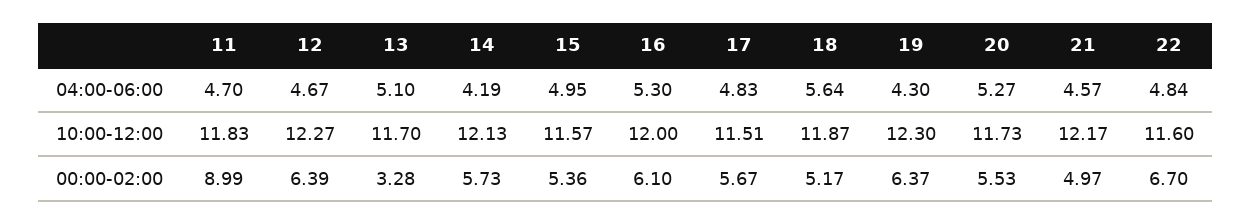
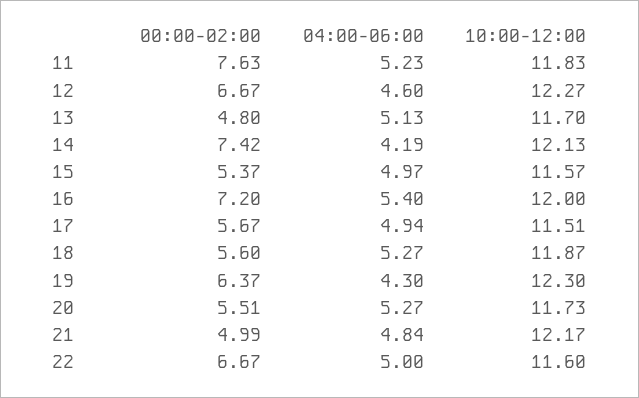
11, 04:00-06:00: 4.7 -> 5.23
12, 04:00-06:00: 4.67 -> 4.6
13, 04:00-06:00: 5.1 -> 5.13
15, 04:00-06:00: 4.95 -> 4.97
16, 04:00-06:00: 5.3 -> 5.4
17, 04:00-06:00: 4.83 -> 4.94
18, 04:00-06:00: 5.64 -> 5.27
21, 04:00-06:00: 4.57 -> 4.84
22, 04:00-06:00: 4.84 -> 5
11, 00:00-02:00: 8.99 -> 7.63
12, 00:00-02:00: 6.39 -> 6.67
13, 00:00-02:00: 3.28 -> 4.8
14, 00:00-02:00: 5.73 -> 7.42
15, 00:00-02:00: 5.36 -> 5.37
16, 00:00-02:00: 6.1 -> 7.2
18, 00:00-02:00: 5.17 -> 5.6
20, 00:00-02:00: 5.53 -> 5.51
21, 00:00-02:00: 4.97 -> 4.99
22, 00:00-02:00: 6.7 -> 6.67

